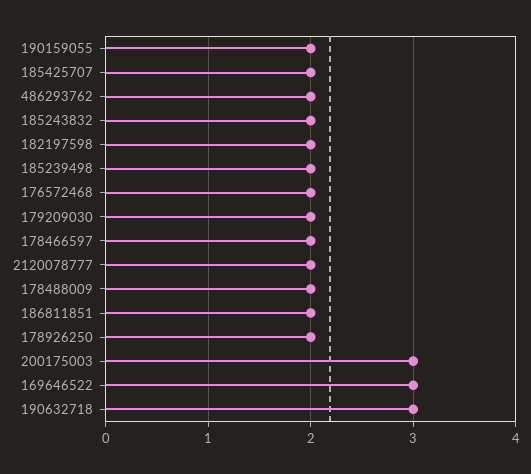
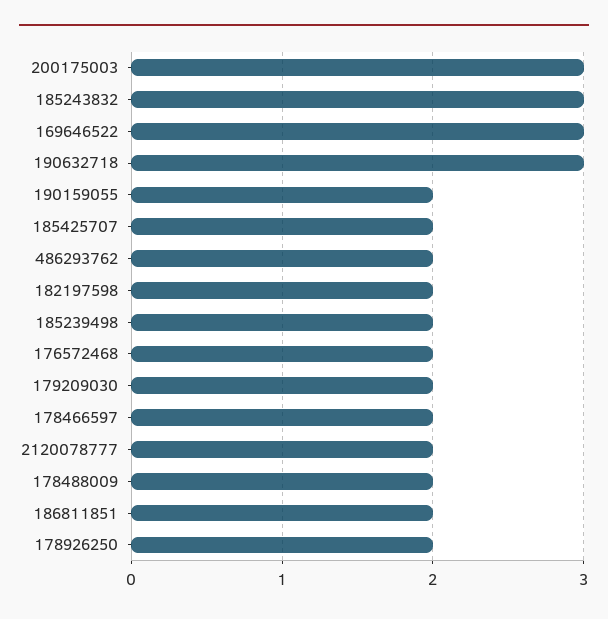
185243832: 2 -> 3

